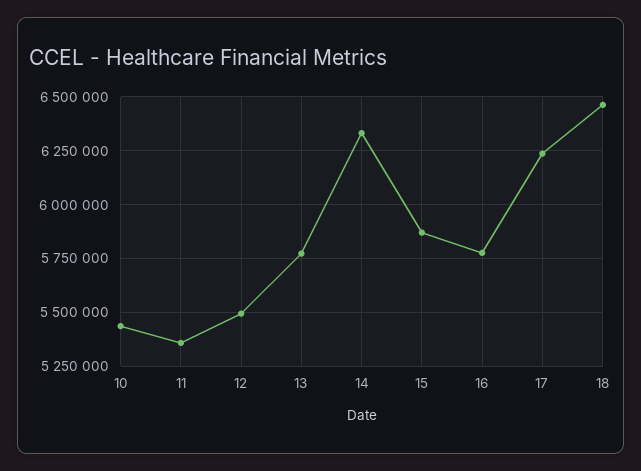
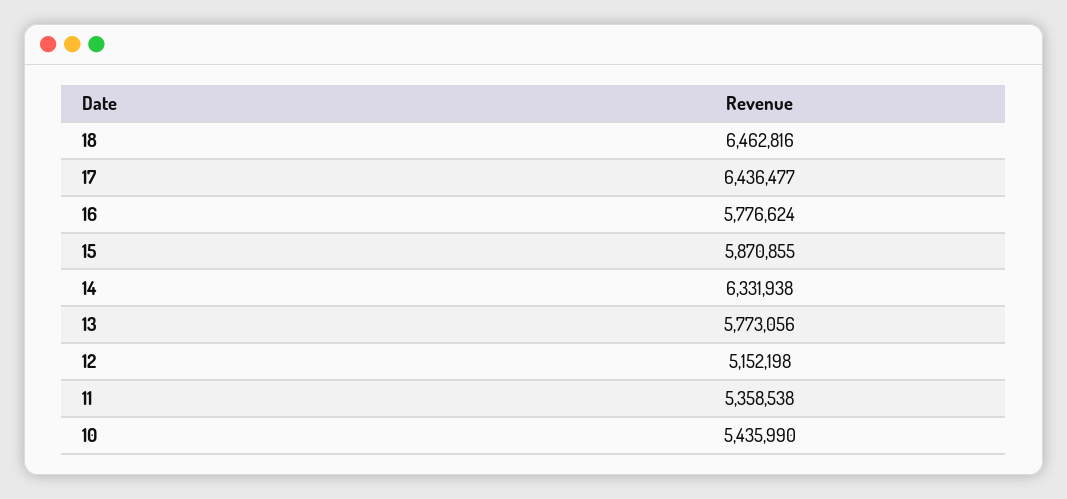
12: 5500000 -> 5152198
17: 6250000 -> 6436477

